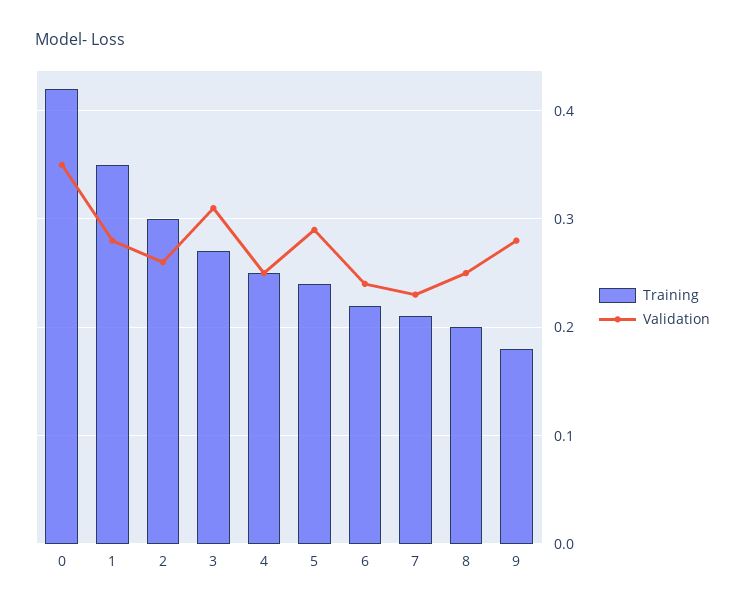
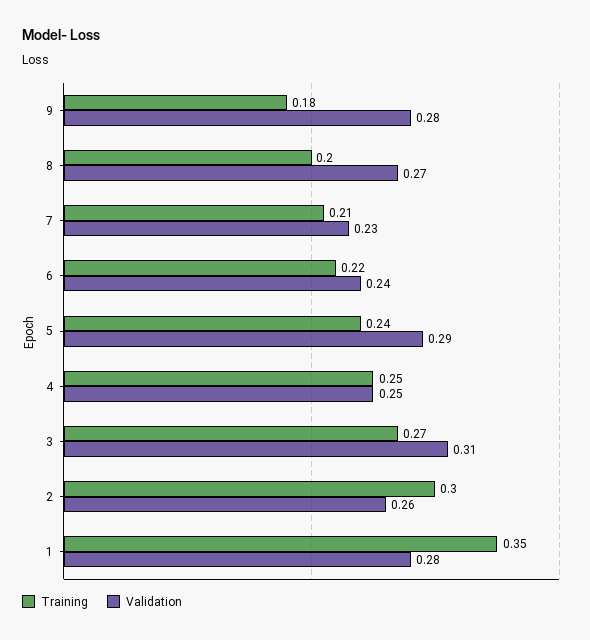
Training, 0: 0.42 -> none
Validation, 0: 0.35 -> none
Validation, 8: 0.25 -> 0.27

